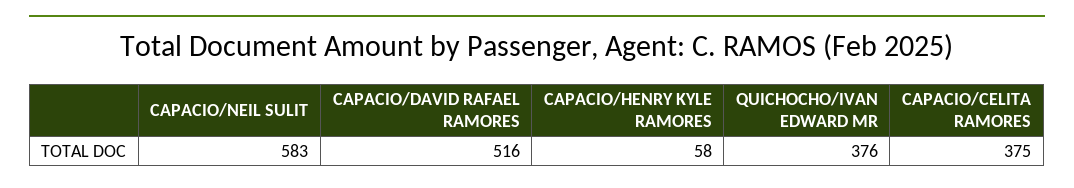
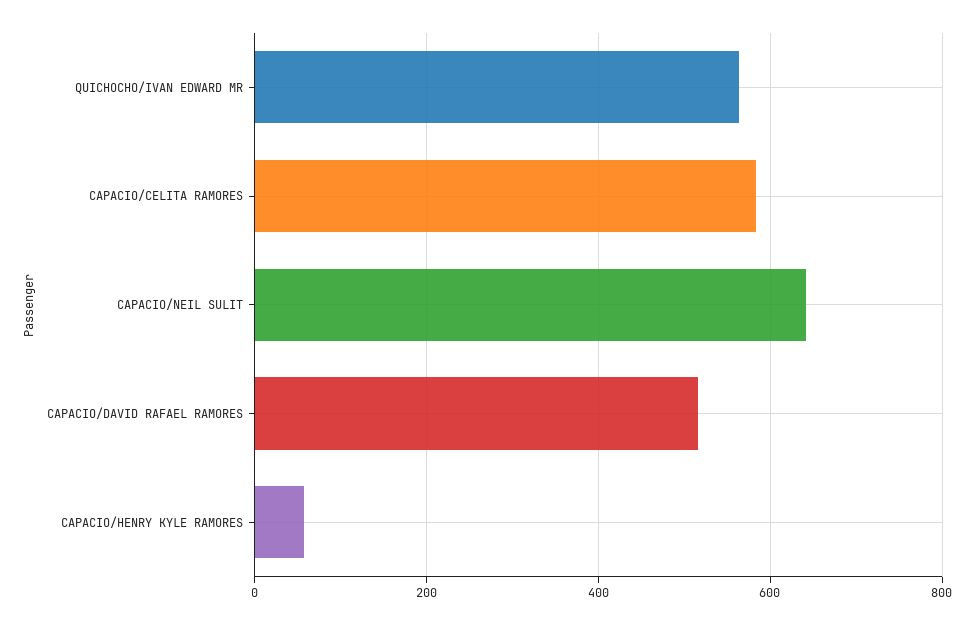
CAPACIO/NEIL SULIT: 583 -> 640
QUICHOCHO/IVAN EDWARD MR: 376 -> 560
CAPACIO/CELITA RAMORES: 375 -> 580

